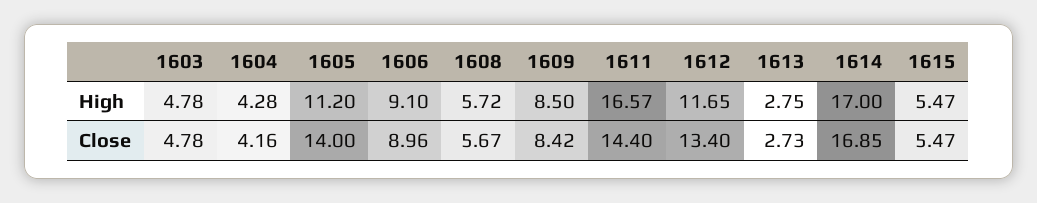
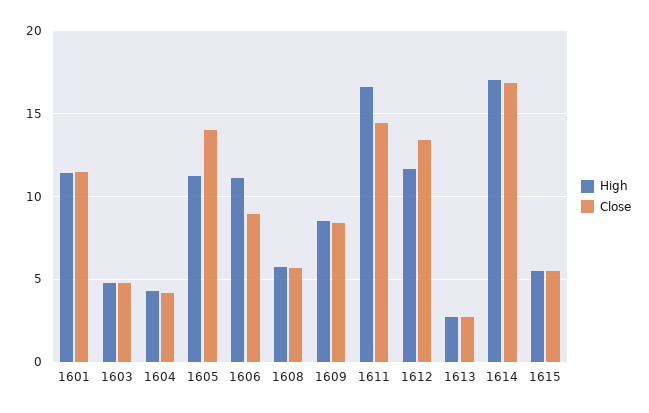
High, 1606: 9.1 -> 11
High, 1601: none -> 11.5
Close, 1601: none -> 11.5

